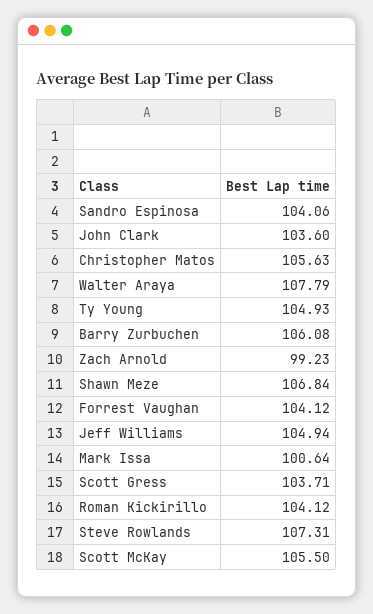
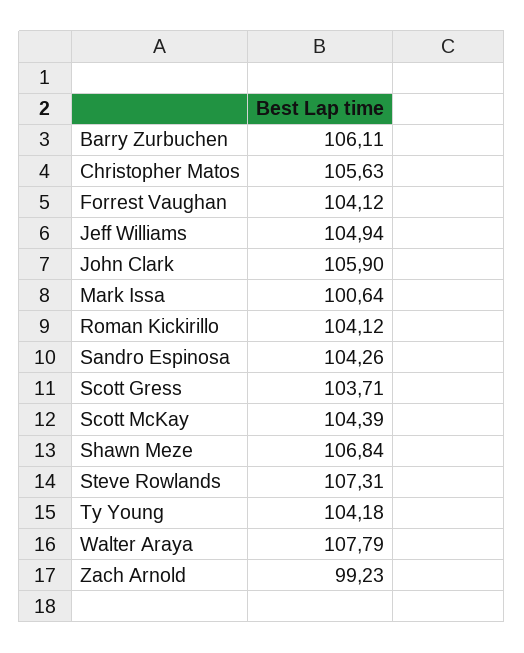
Sandro Espinosa: 104.06 -> 104.26
John Clark: 103.6 -> 105.9
Ty Young: 104.93 -> 104.18
Barry Zurbuchen: 106.08 -> 106.11
Scott McKay: 105.5 -> 104.39

